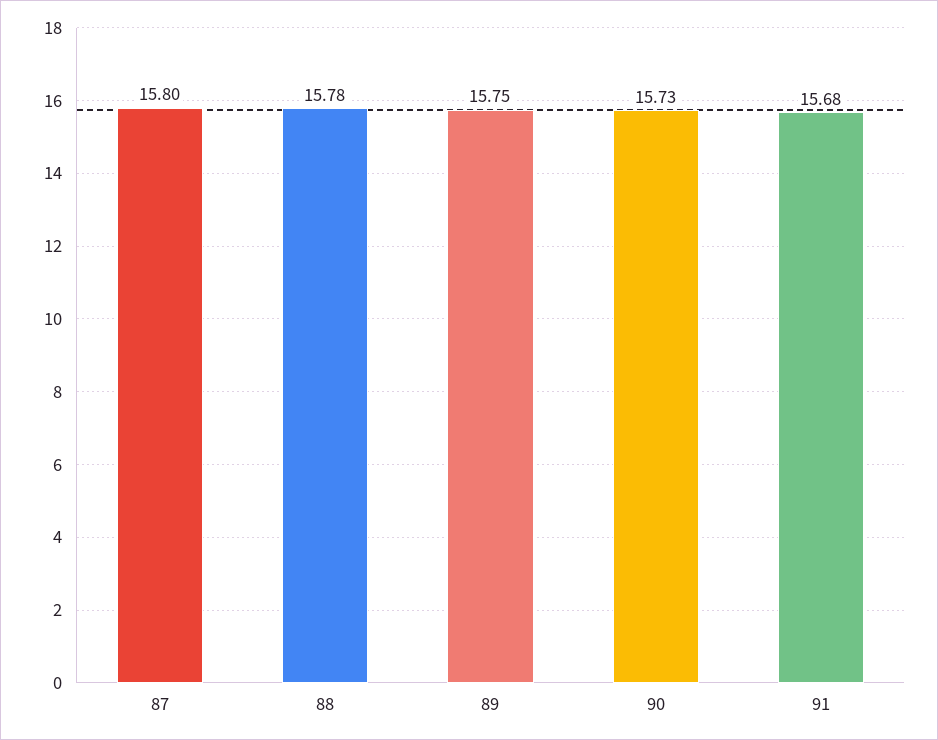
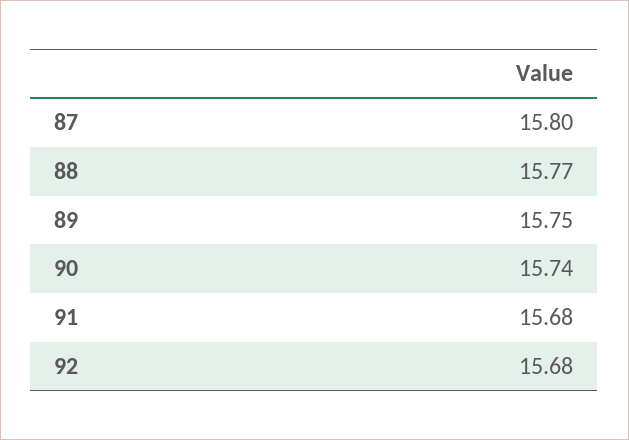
88: 15.78 -> 15.77
90: 15.73 -> 15.74
92: none -> 15.68

